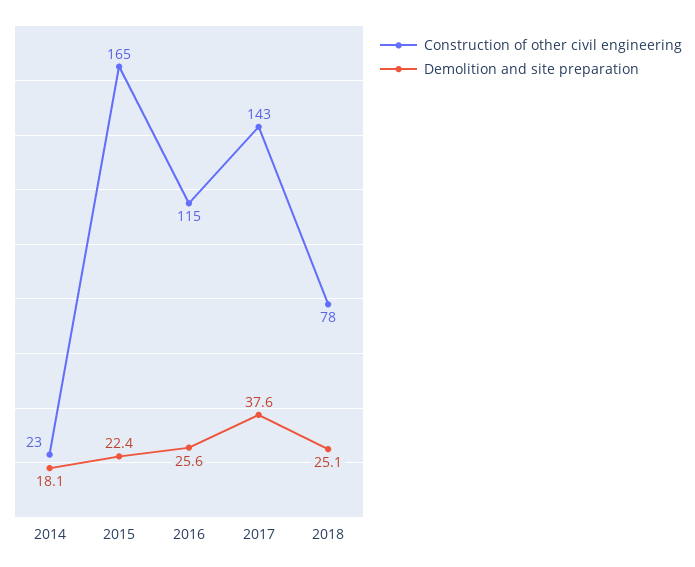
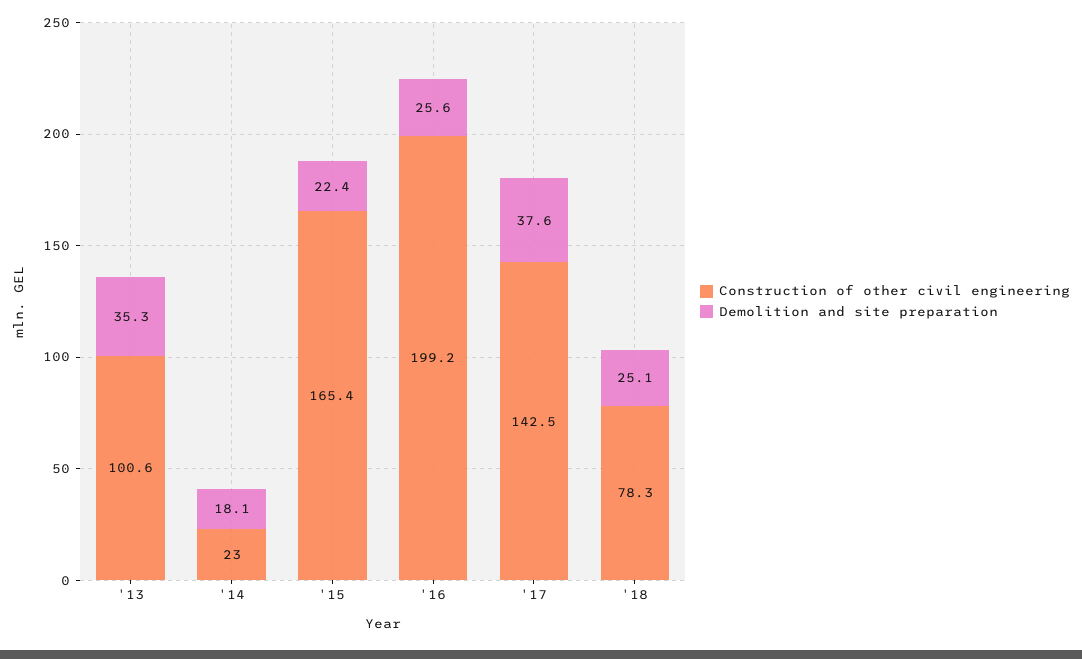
Construction of other civil engineering, 2016: 115 -> 199.2
Construction of other civil engineering, '13: none -> 100.6
Demolition and site preparation, '13: none -> 35.3

